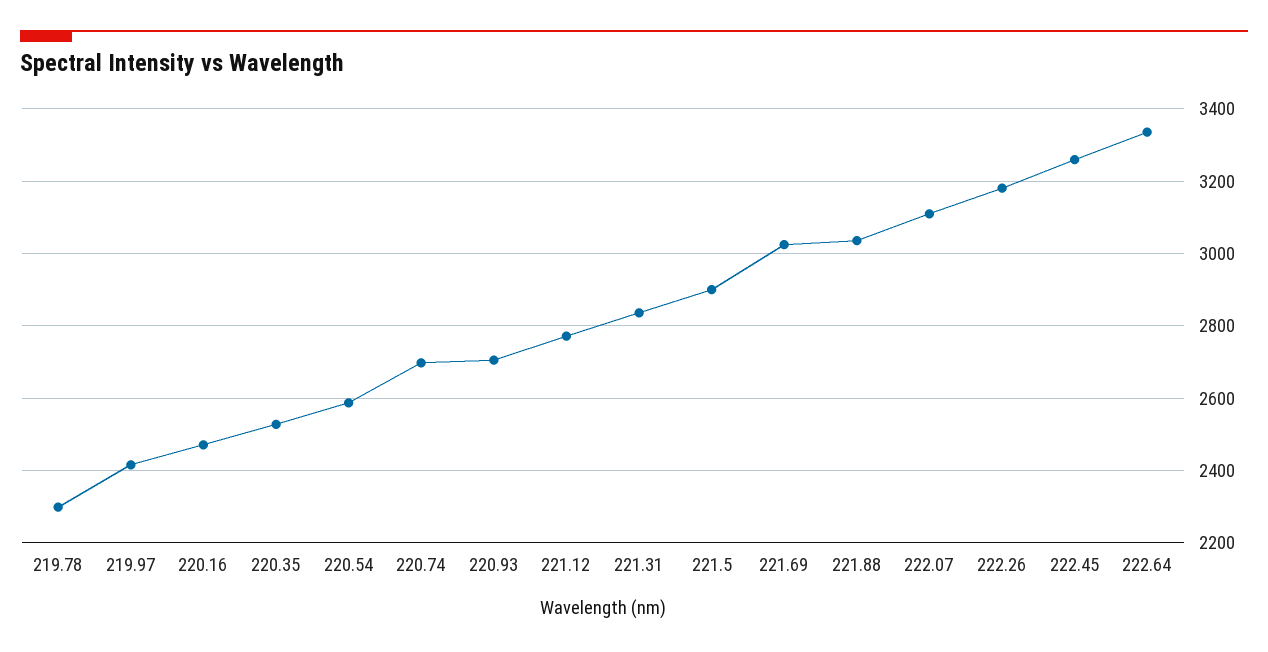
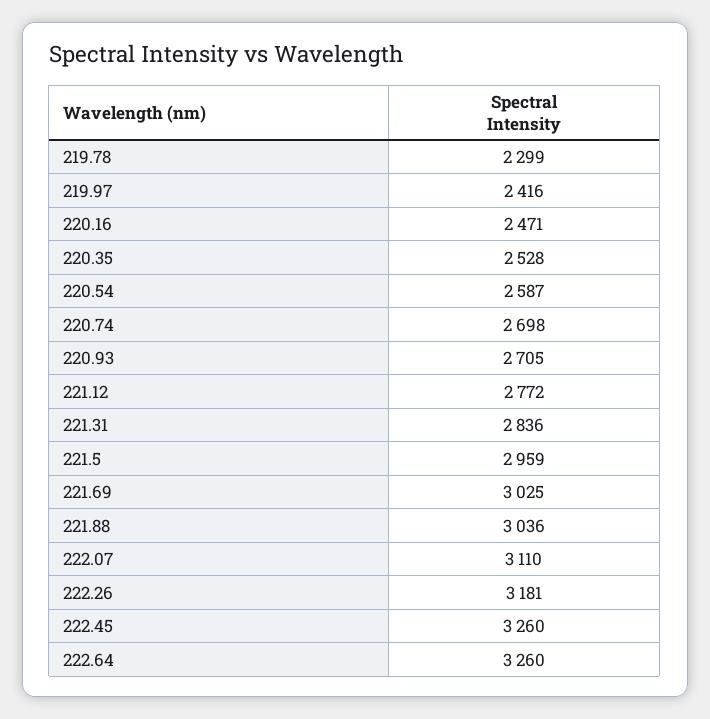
221.5: 2900 -> 2959
222.64: 3340 -> 3260

